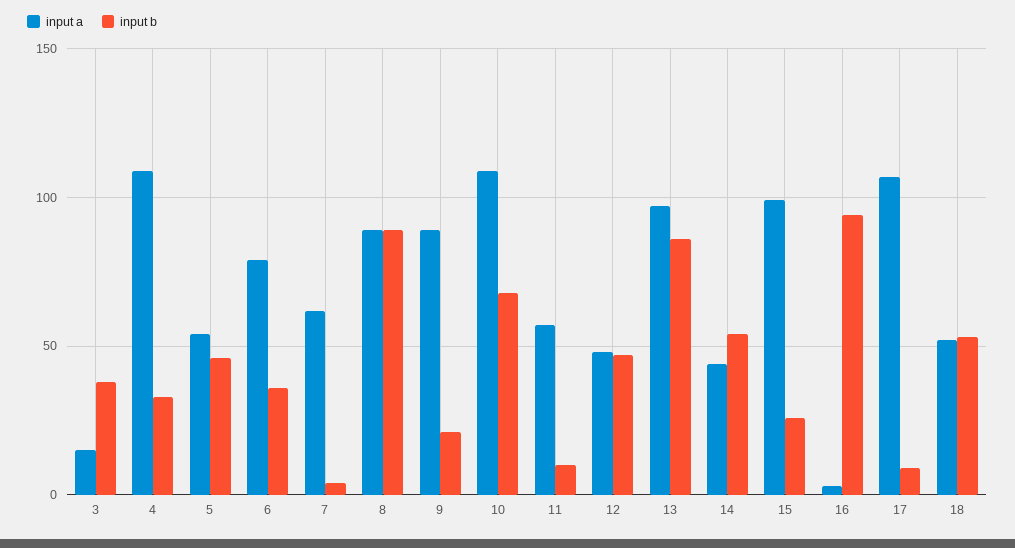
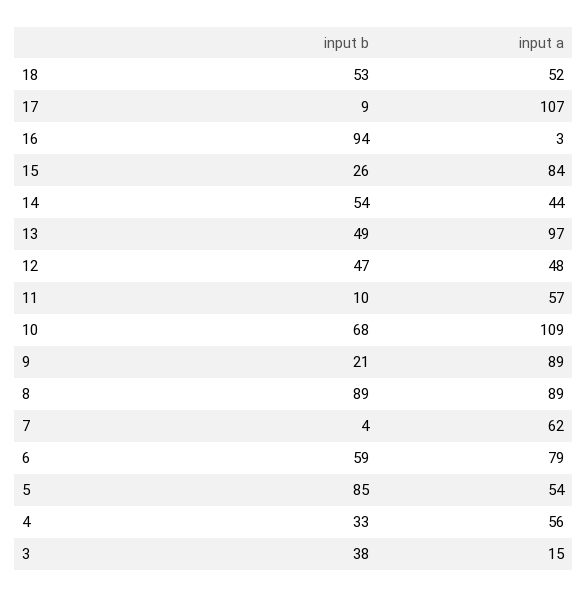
input a, 4: 110 -> 56
input b, 5: 45 -> 85
input b, 6: 35 -> 59
input b, 13: 85 -> 49
input a, 15: 100 -> 84

